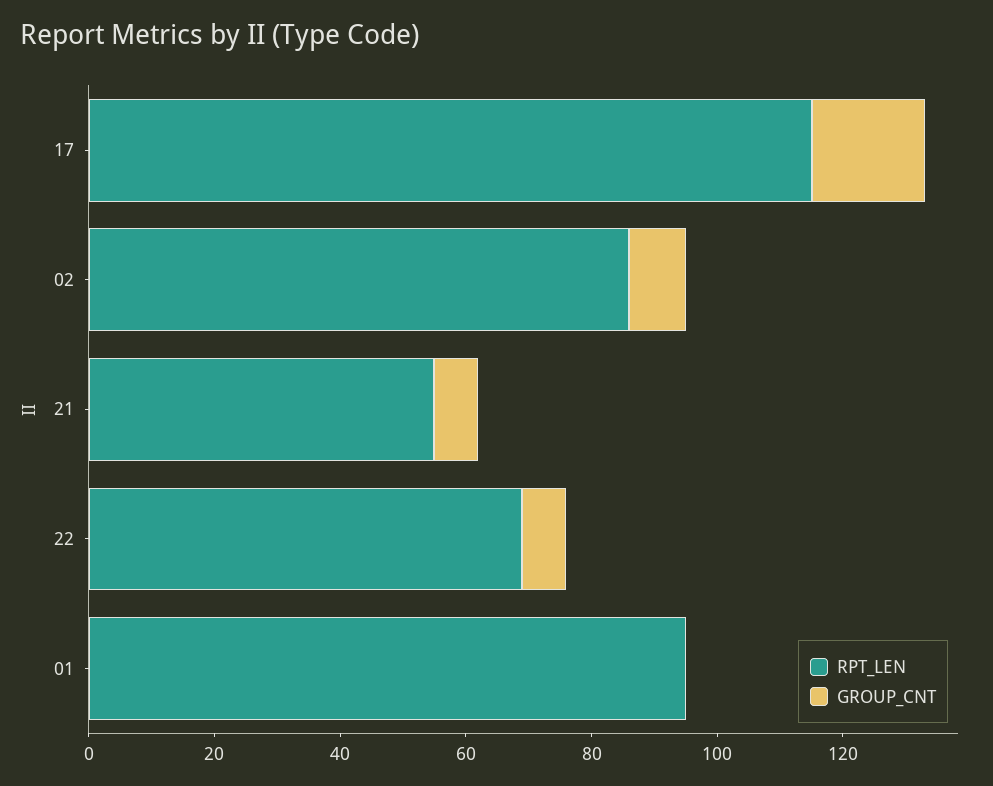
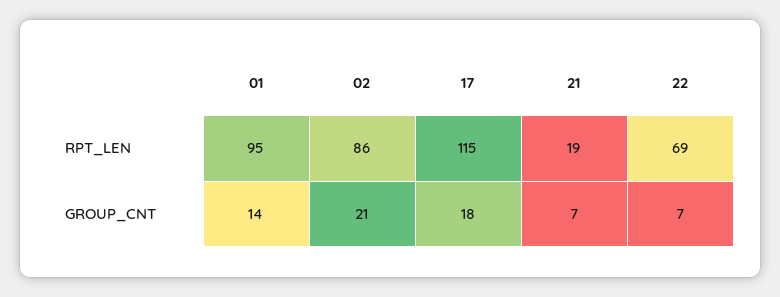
GROUP_CNT, 02: 10 -> 21
RPT_LEN, 21: 55 -> 19
GROUP_CNT, 01: 0 -> 14

